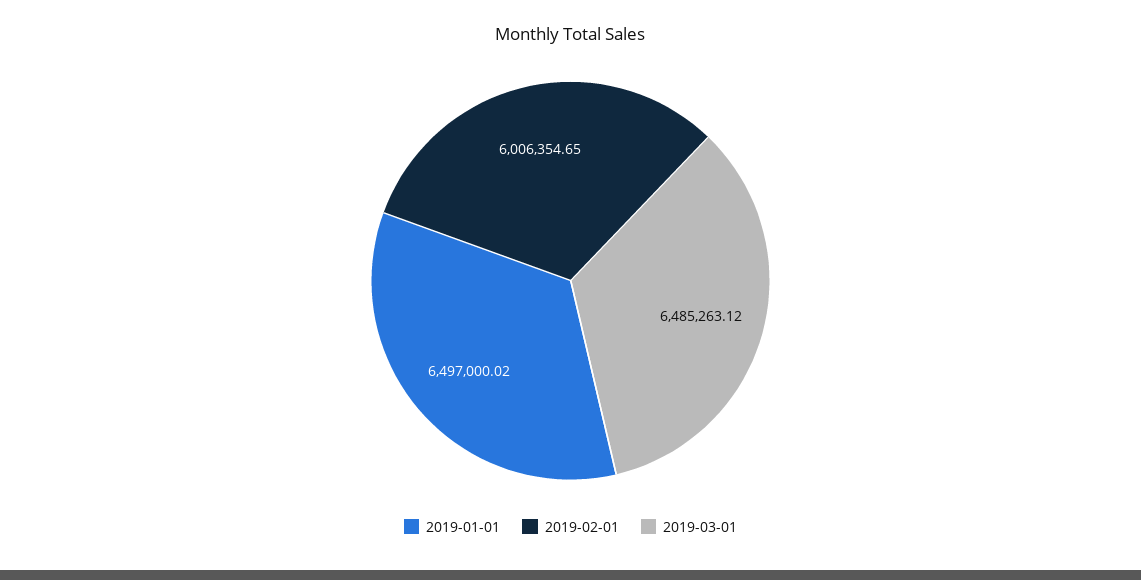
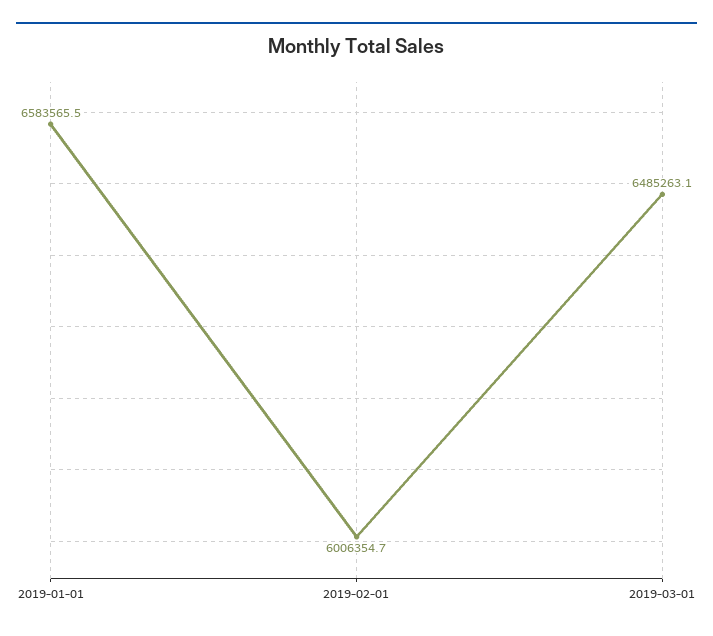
2019-01-01: 6497000.02 -> 6583565.5

